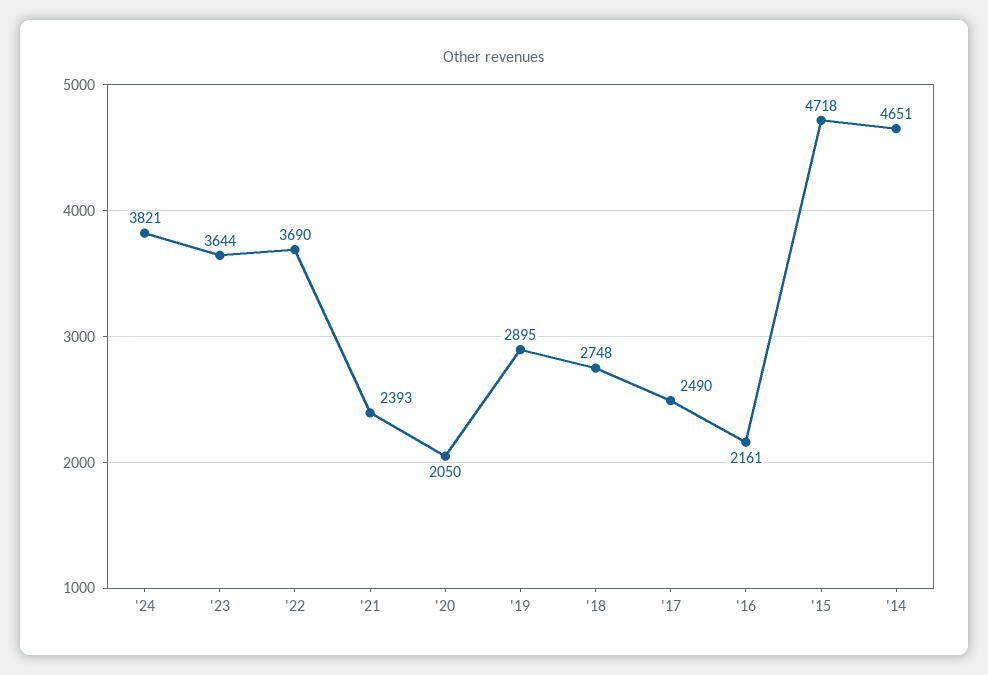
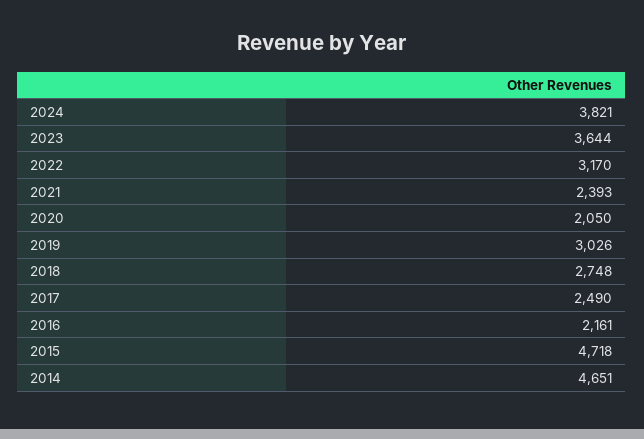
'22: 3690 -> 3170
'19: 2895 -> 3026

